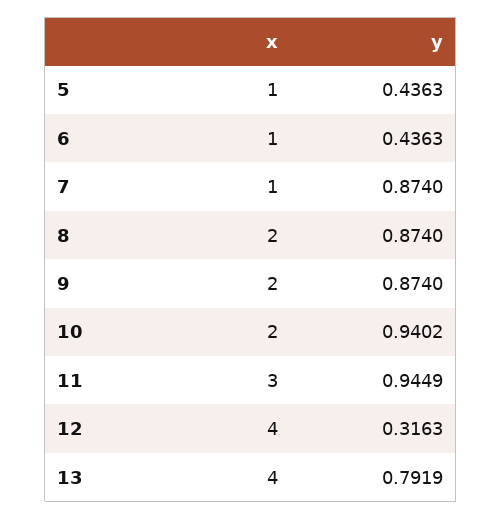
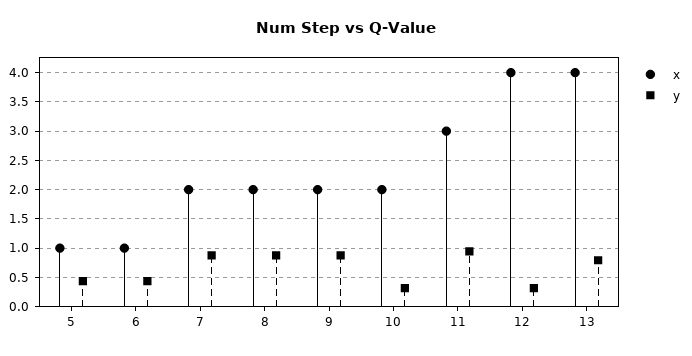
x, 7: 1 -> 2
y, 10: 0.9402 -> 0.25

